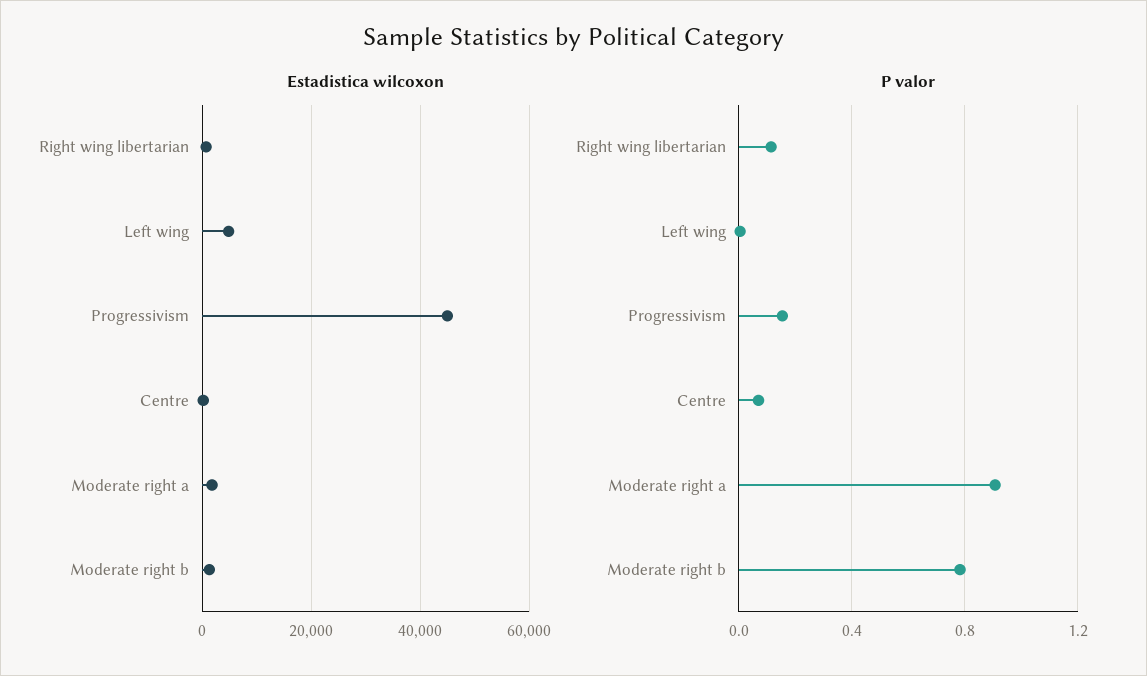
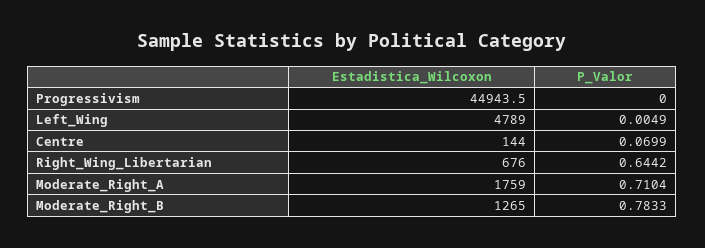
P valor, Right wing libertarian: 0.1 -> 0.6442
P valor, Progressivism: 0.15 -> 0
P valor, Moderate right a: 0.9 -> 0.7104

